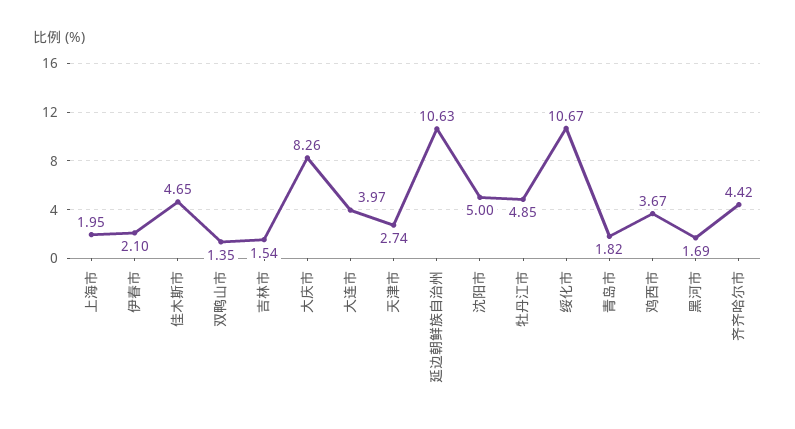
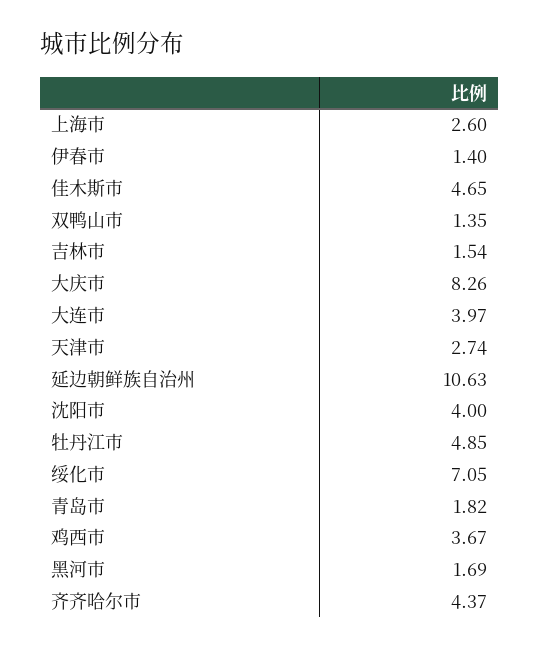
上海市: 1.95 -> 2.6
伊春市: 2.1 -> 1.4
沈阳市: 5 -> 4
绥化市: 10.67 -> 7.05
齐齐哈尔市: 4.42 -> 4.37

